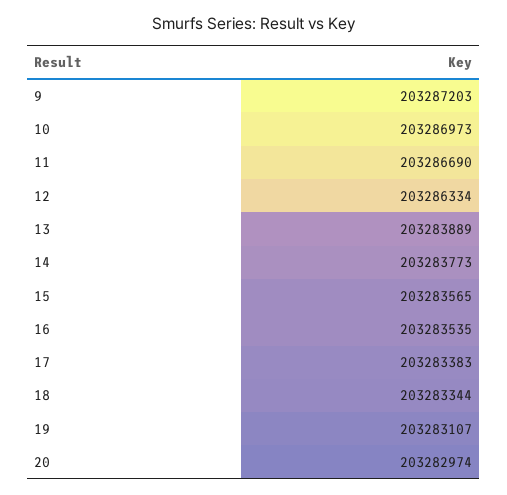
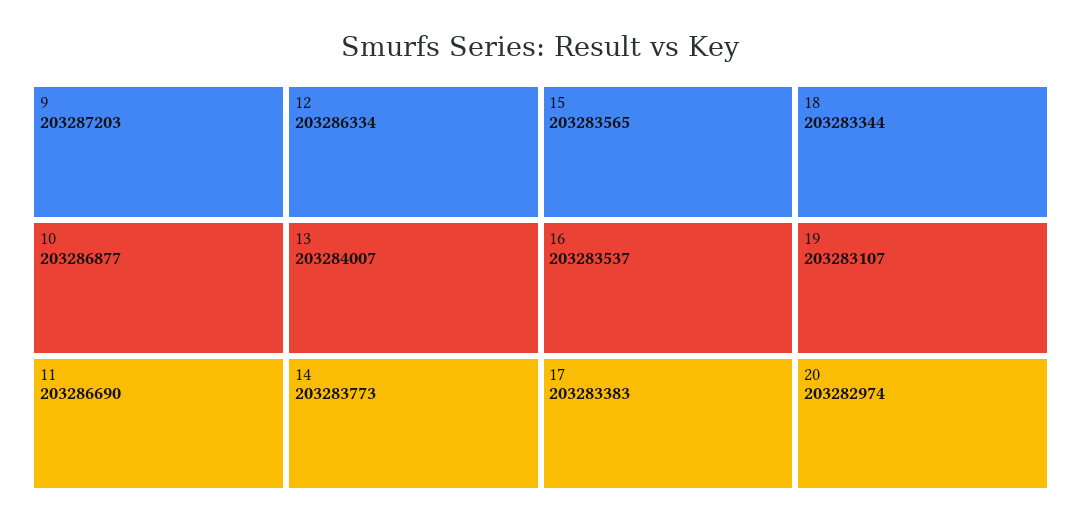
10: 203286973 -> 203286877
13: 203283889 -> 203284007
16: 203283535 -> 203283537

